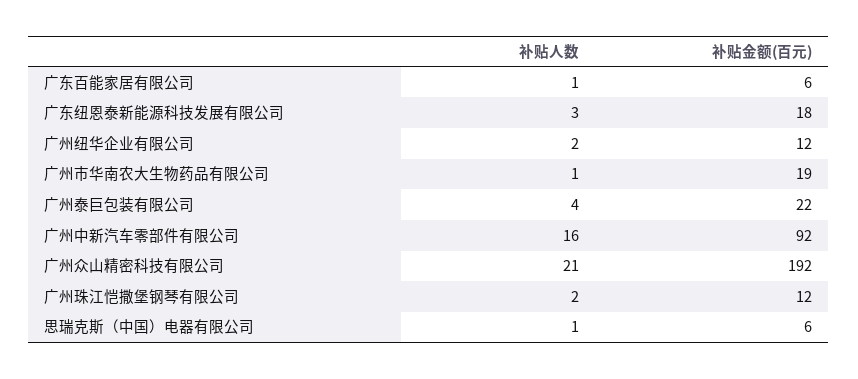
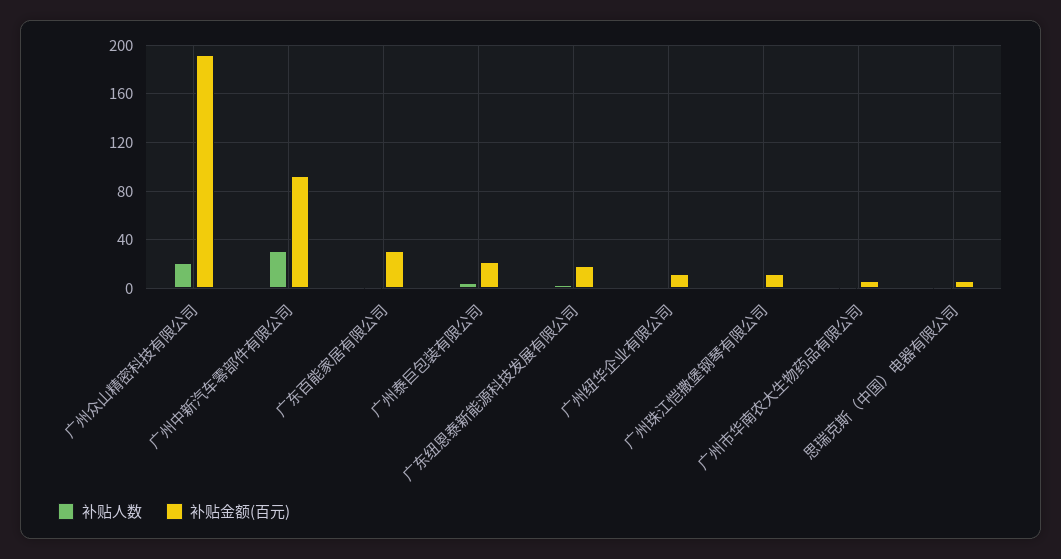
补贴金额(百元), 广东百能家居有限公司: 6 -> 30
补贴金额(百元), 广州市华南农大生物药品有限公司: 19 -> 5
补贴人数, 广州中新汽车零部件有限公司: 16 -> 30

